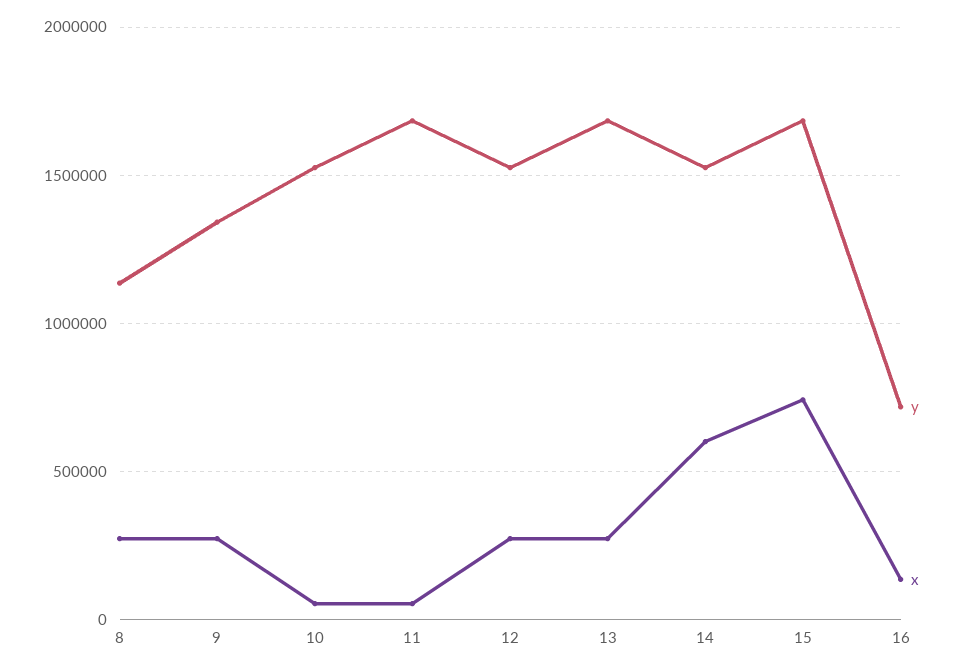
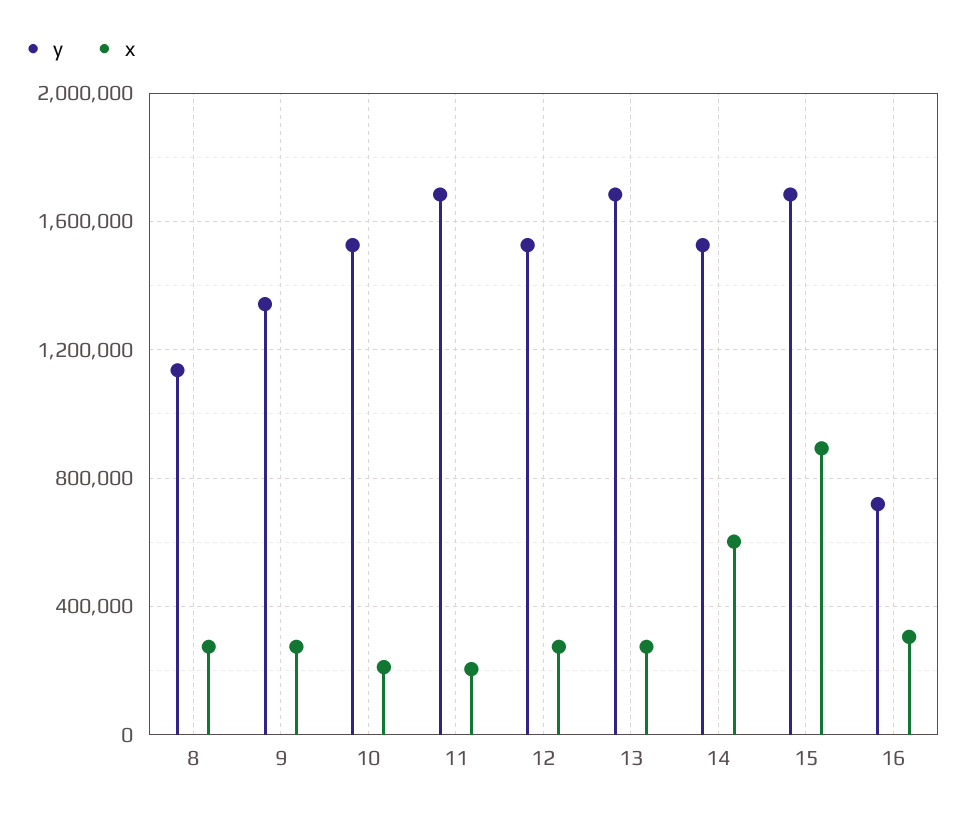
x, 10: 50000 -> 200000
x, 11: 50000 -> 200000
x, 15: 750000 -> 900000
x, 16: 150000 -> 300000

